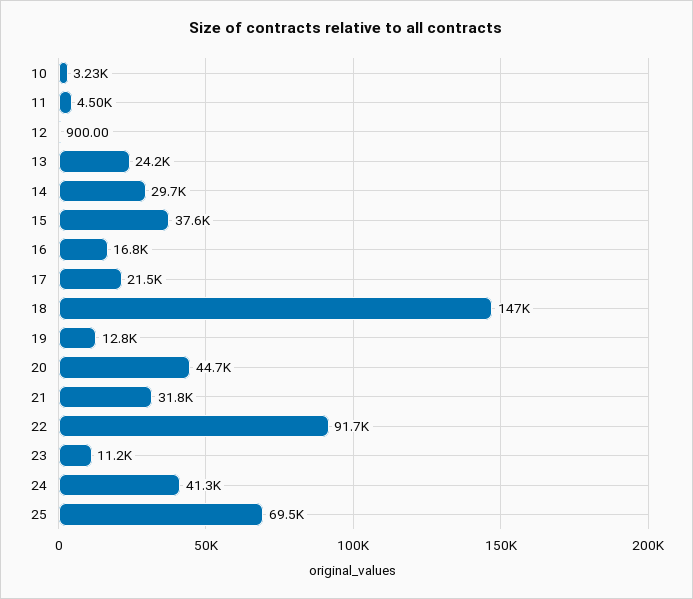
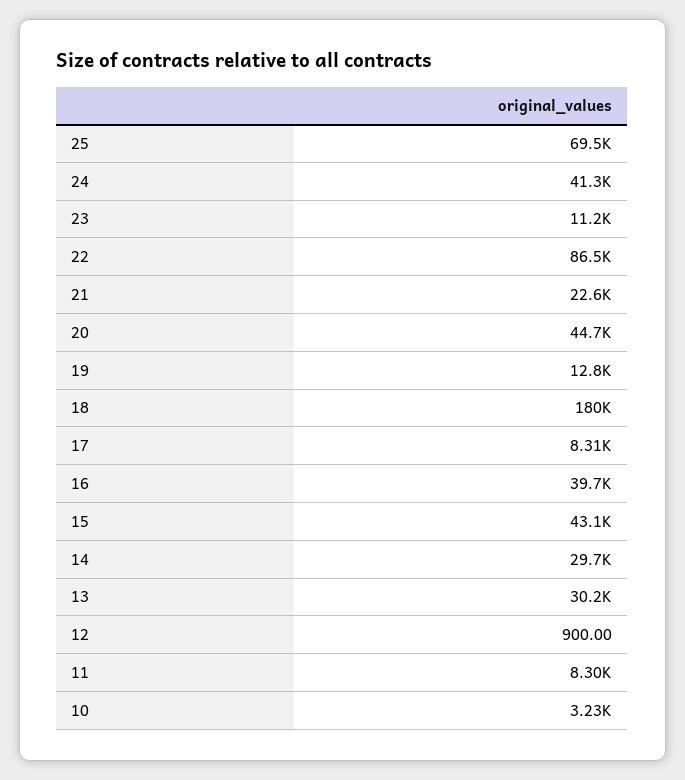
11: 4500 -> 8300
13: 24200 -> 30200
15: 37600 -> 43100
16: 16800 -> 39700
17: 21500 -> 8310
18: 147000 -> 180000
21: 31800 -> 22600
22: 91700 -> 86500

